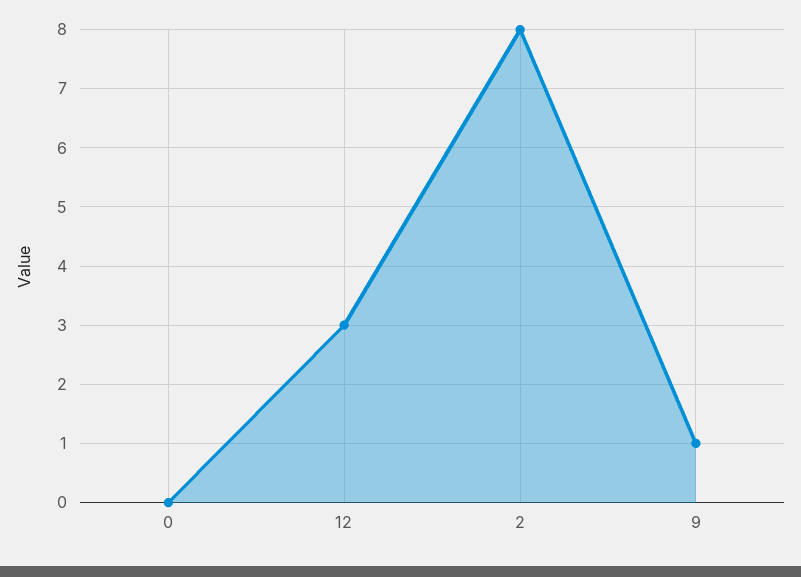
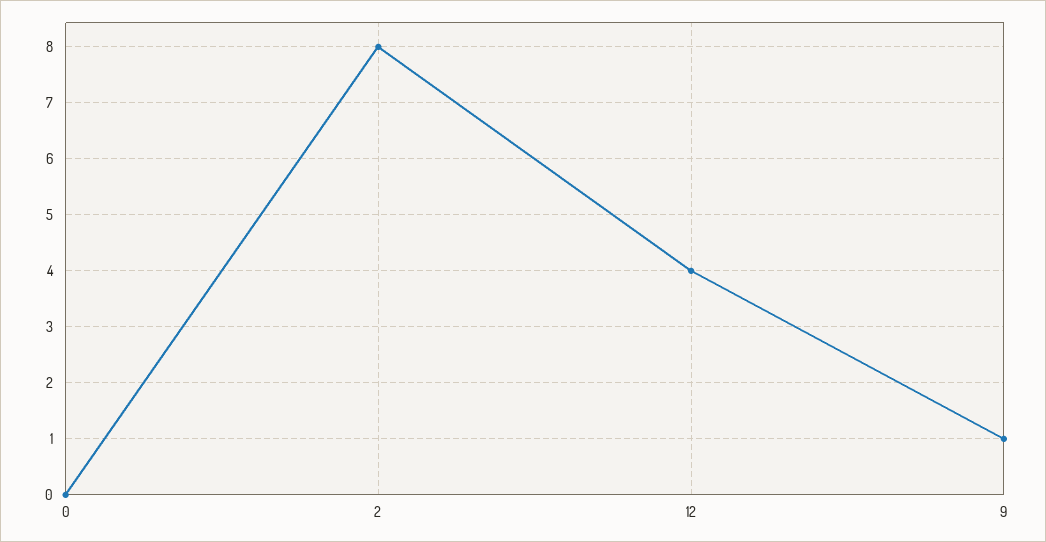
12: 3 -> 4

